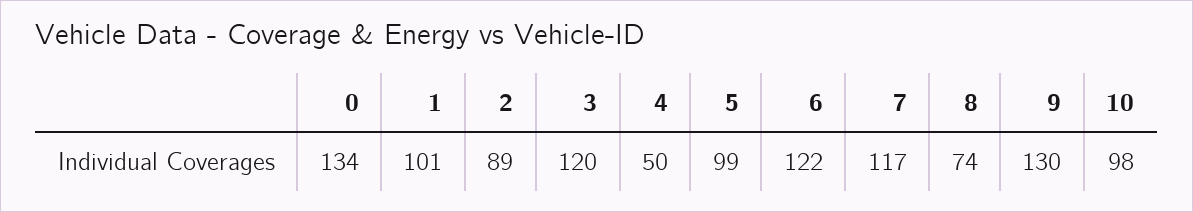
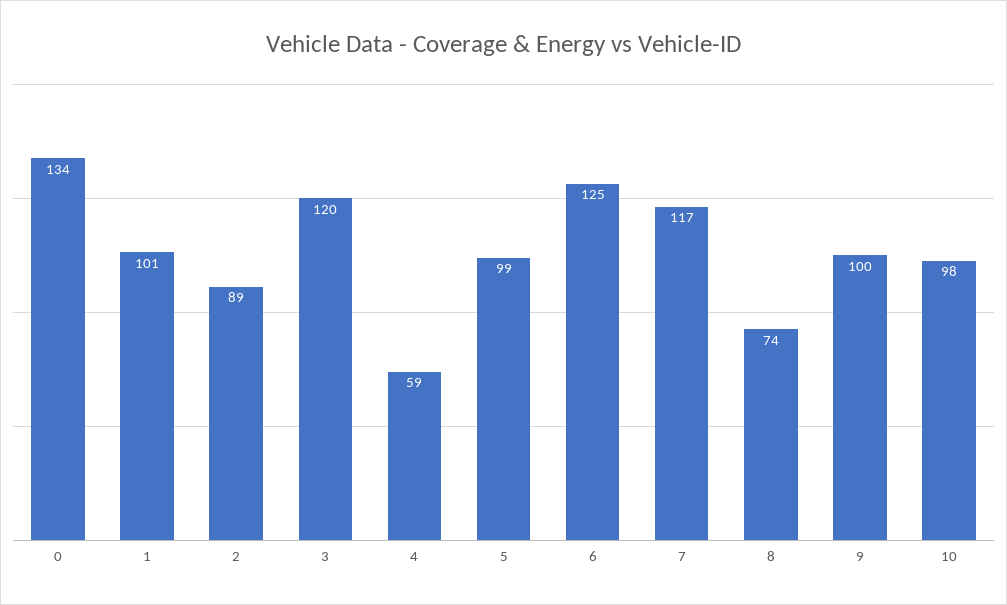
4: 50 -> 59
6: 122 -> 125
9: 130 -> 100

